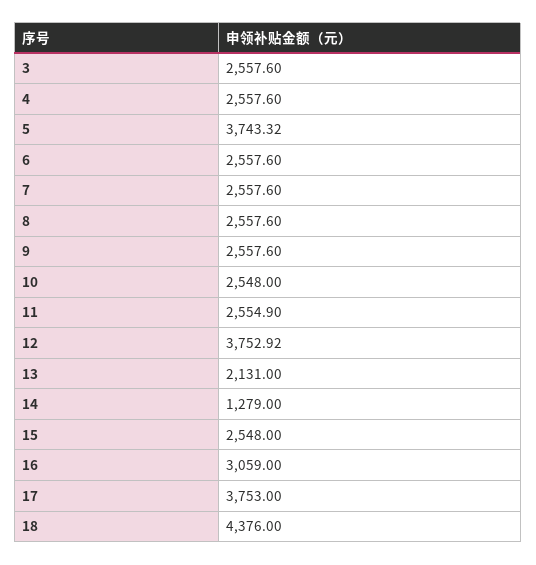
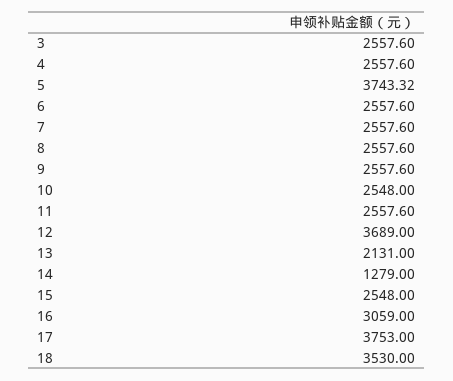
11: 2554.9 -> 2557.6
12: 3752.92 -> 3689
18: 4376 -> 3530

